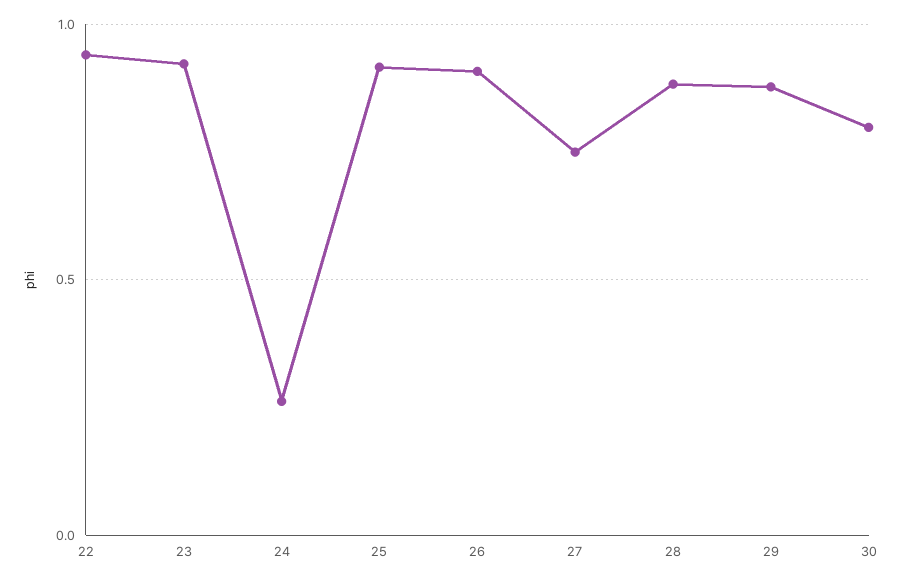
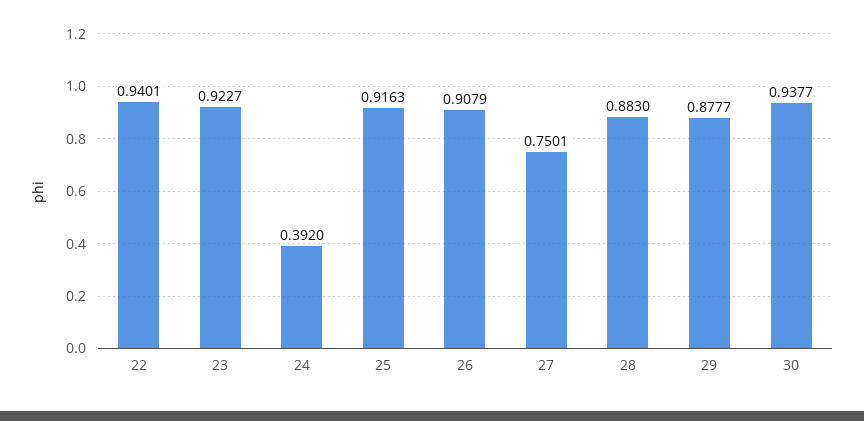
24: 0.25 -> 0.392
30: 0.8 -> 0.9377

